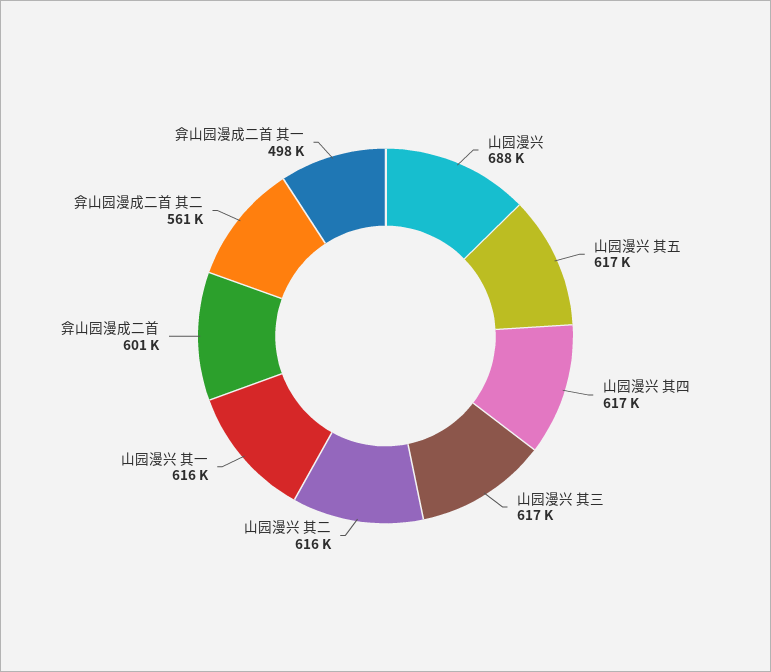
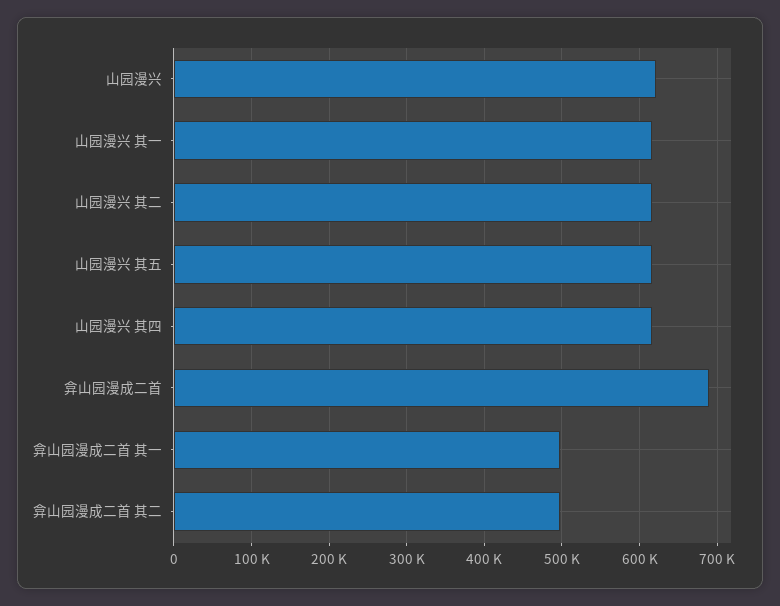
山园漫兴: 688000 -> 620000
山园漫兴 其三: 617000 -> none
弇山园漫成二首: 601000 -> 690000
弇山园漫成二首 其二: 561000 -> 500000

